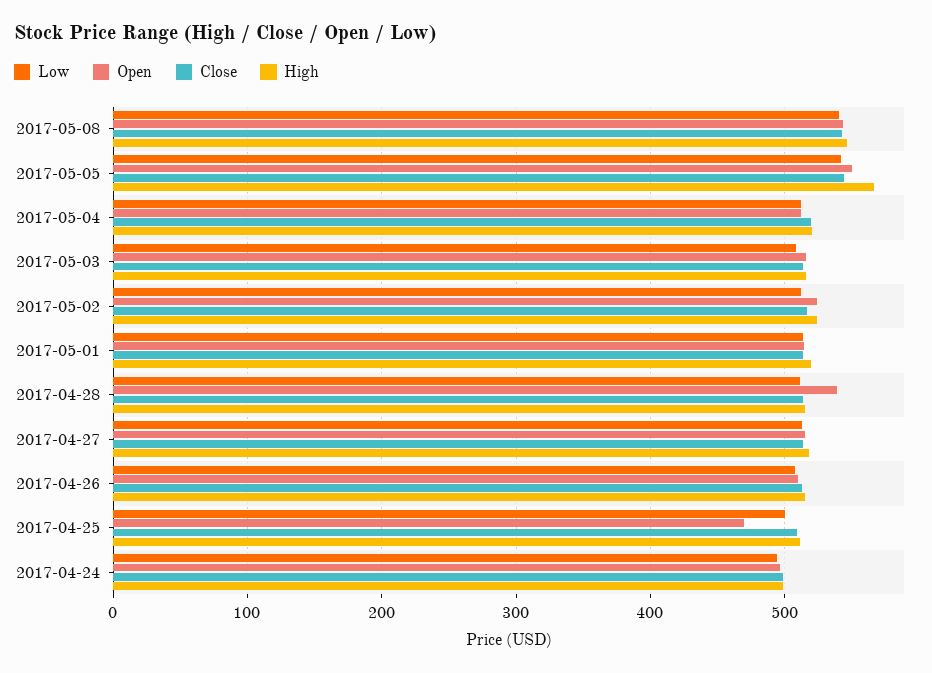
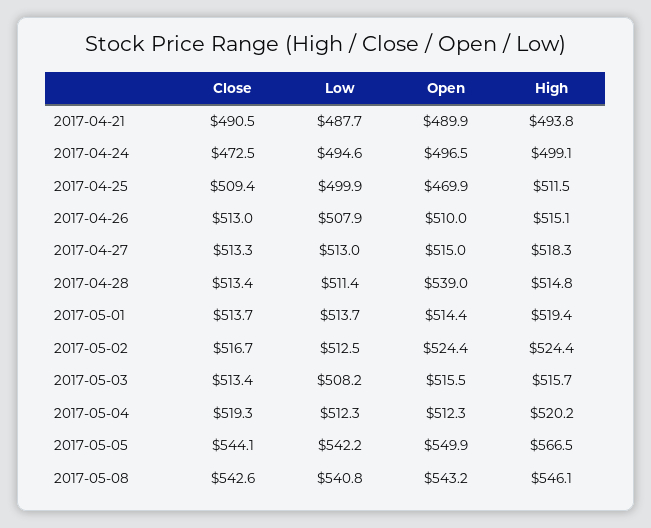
Close, 2017-04-24: 500 -> 472.5
Close, 2017-04-21: none -> 490.5
Low, 2017-04-21: none -> 487.7
Open, 2017-04-21: none -> 489.9
High, 2017-04-21: none -> 493.8

